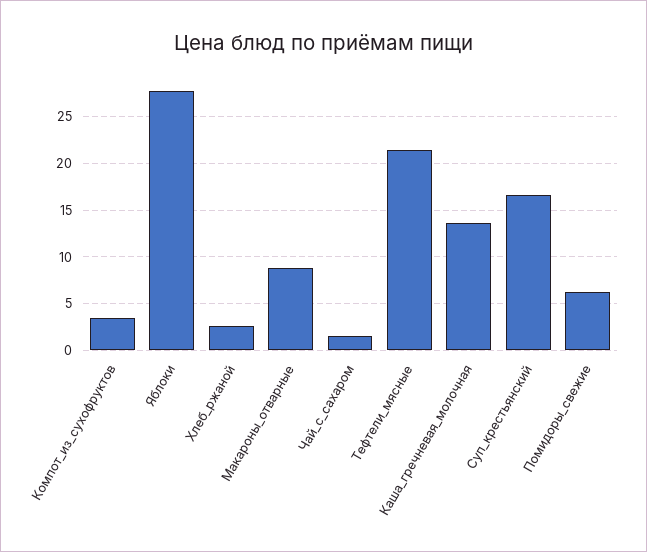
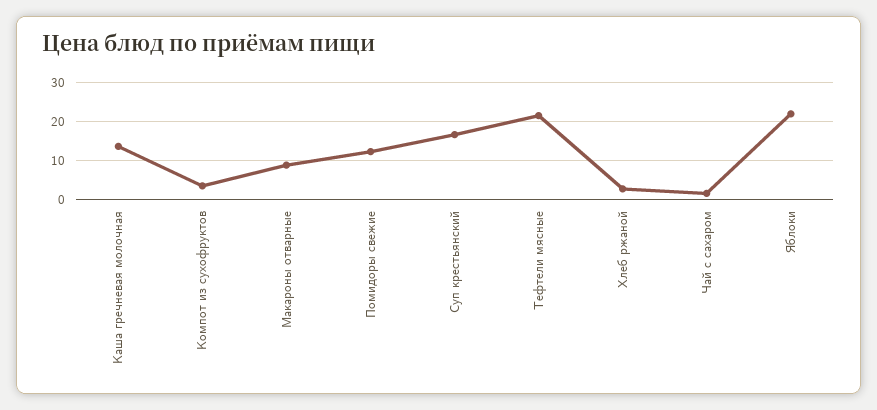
Яблоки: 28 -> 22
Помидоры_свежие: 6 -> 12

